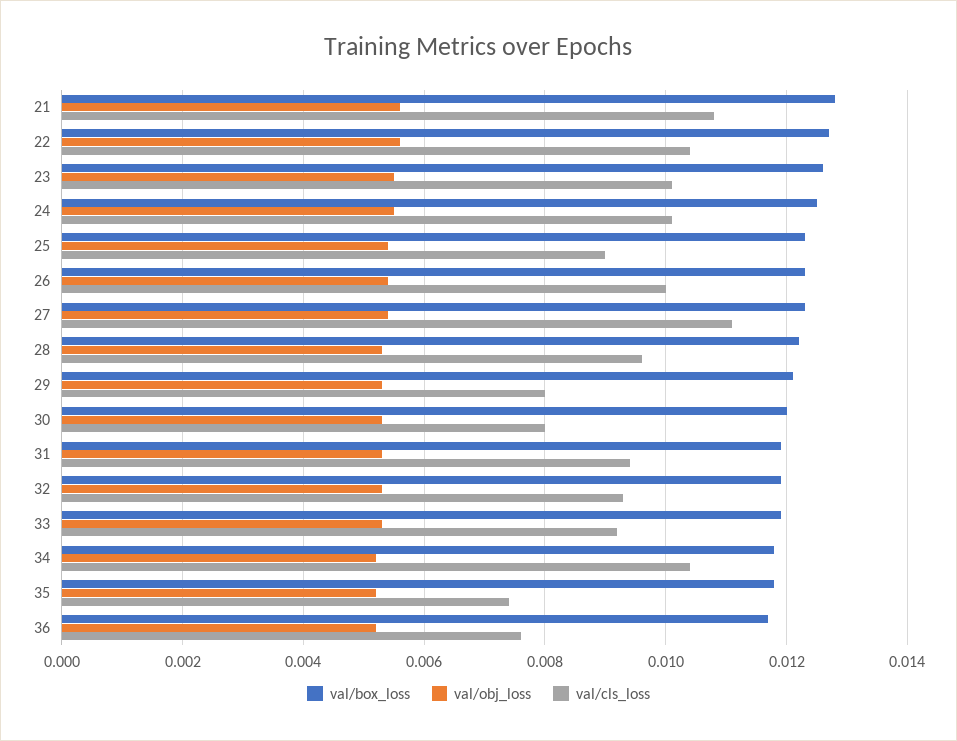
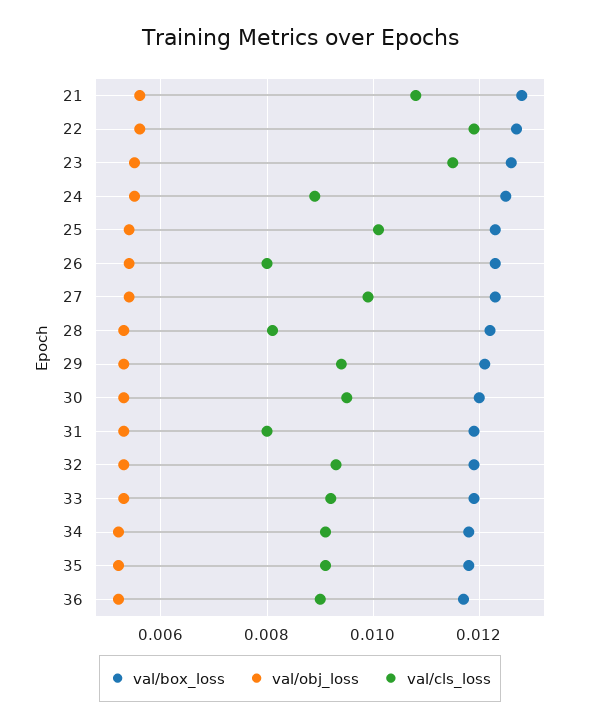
val/cls_loss, 22: 0.0105 -> 0.012
val/cls_loss, 23: 0.01 -> 0.0115
val/cls_loss, 24: 0.01 -> 0.009
val/cls_loss, 25: 0.009 -> 0.01
val/cls_loss, 26: 0.01 -> 0.008
val/cls_loss, 27: 0.011 -> 0.01
val/cls_loss, 28: 0.0095 -> 0.008
val/cls_loss, 29: 0.008 -> 0.0095
val/cls_loss, 30: 0.008 -> 0.0095
val/cls_loss, 31: 0.0095 -> 0.008
val/cls_loss, 34: 0.0105 -> 0.009
val/cls_loss, 35: 0.0075 -> 0.009
val/cls_loss, 36: 0.0075 -> 0.009

